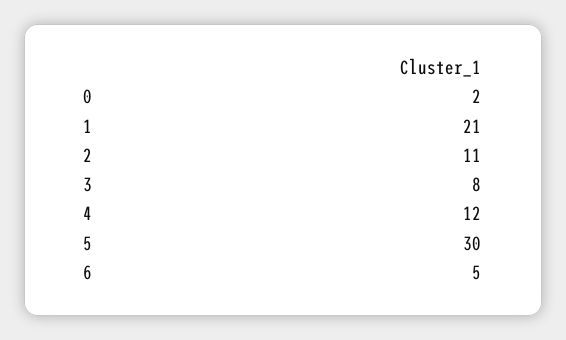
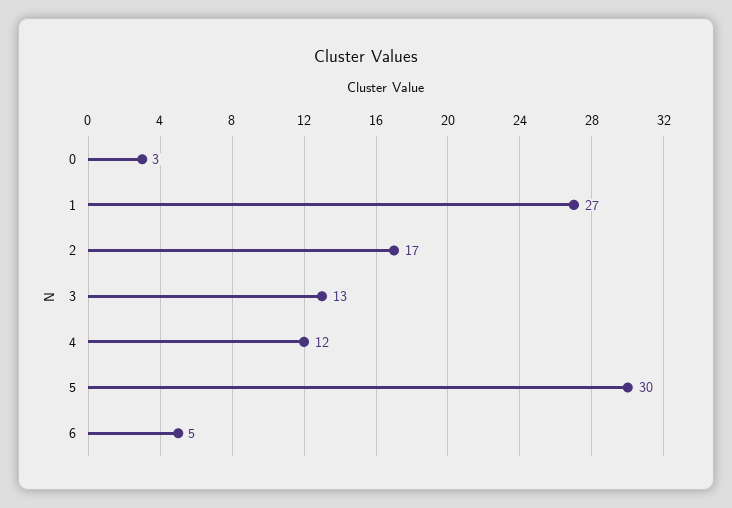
0: 2 -> 3
1: 21 -> 27
2: 11 -> 17
3: 8 -> 13

